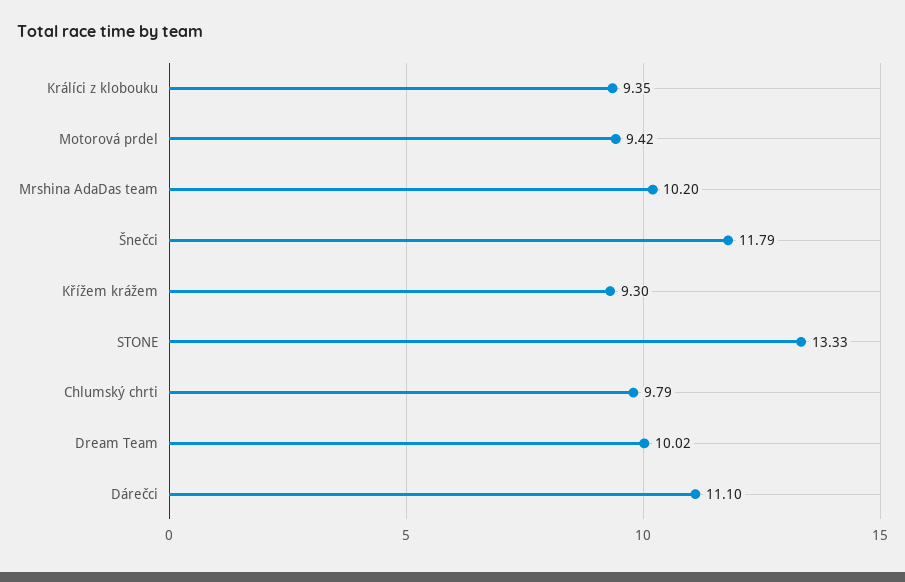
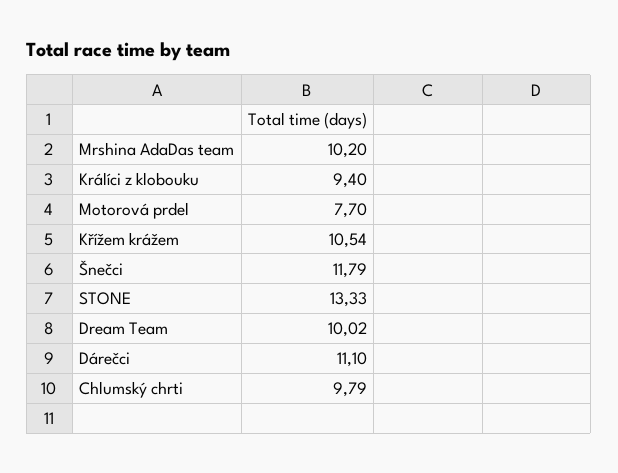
Králíci z klobouku: 9.35 -> 9.4
Motorová prdel: 9.42 -> 7.7
Křížem krážem: 9.3 -> 10.54

